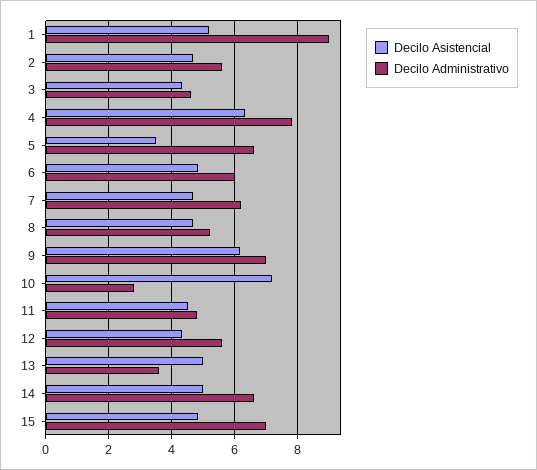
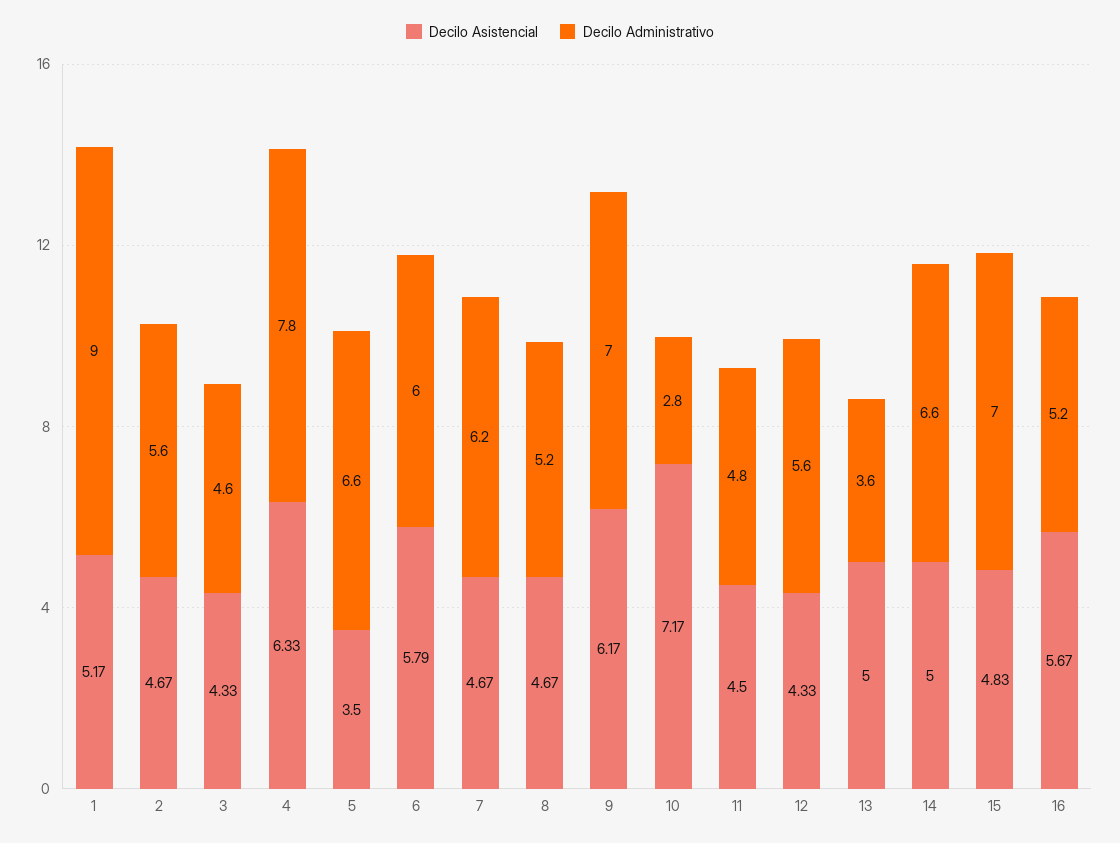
Decilo Asistencial, 6: 4.8 -> 5.79
Decilo Asistencial, 16: none -> 5.67
Decilo Administrativo, 16: none -> 5.2

